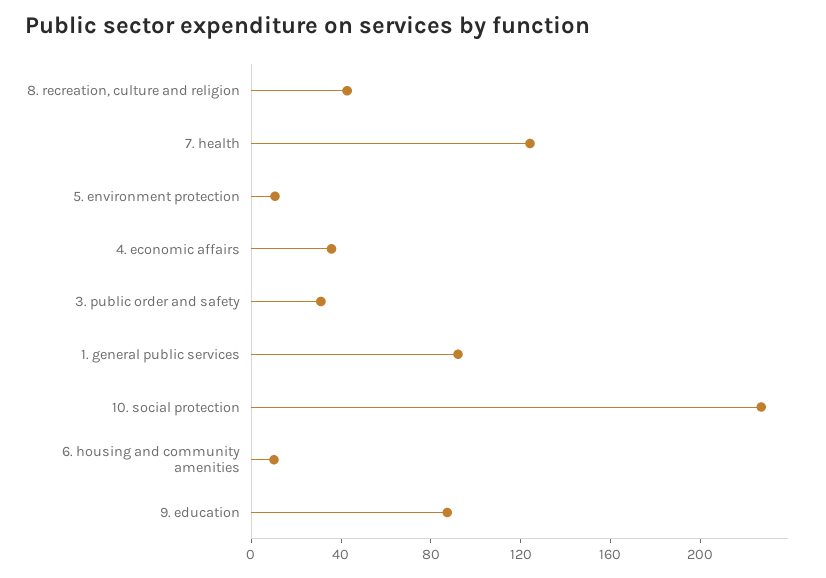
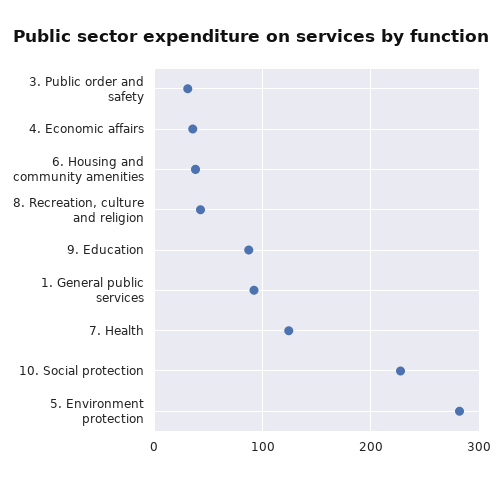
5. environment protection: 10 -> 280
6. housing and community amenities: 10 -> 40

